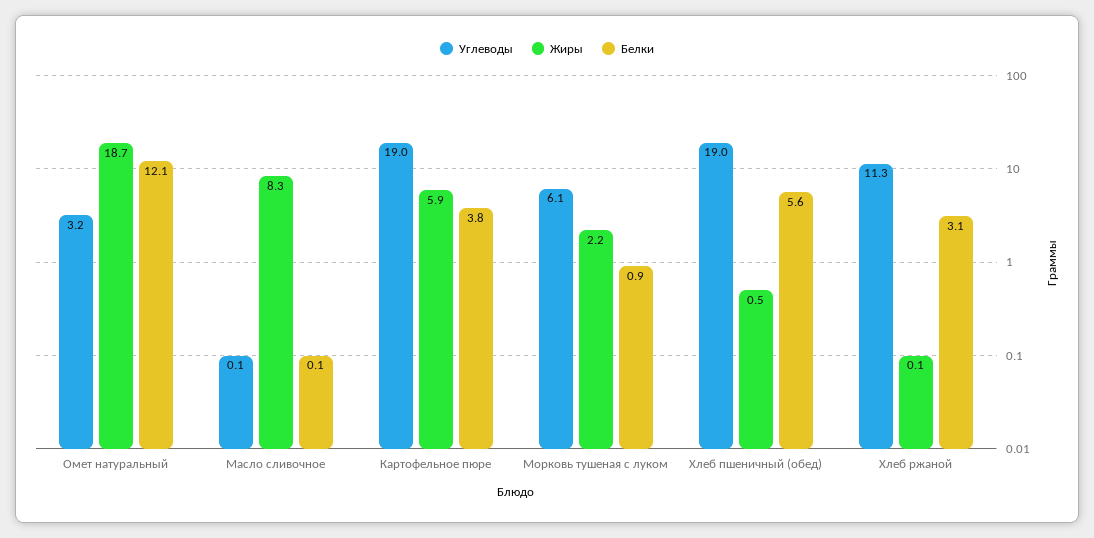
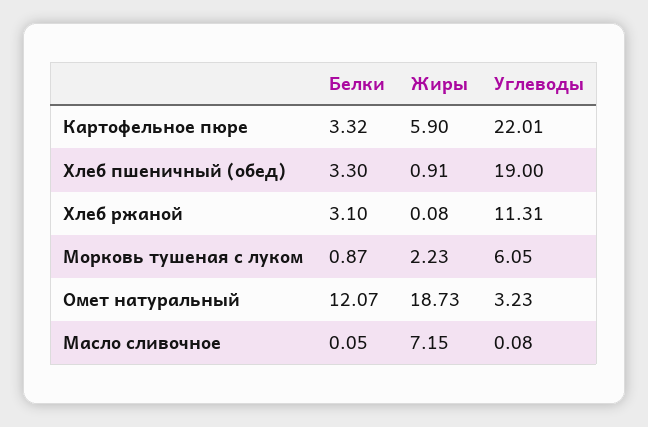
Жиры, Масло сливочное: 8.3 -> 7.15
Углеводы, Картофельное пюре: 19 -> 22.01
Белки, Картофельное пюре: 3.8 -> 3.32
Жиры, Хлеб пшеничный (обед): 0.5 -> 0.91
Белки, Хлеб пшеничный (обед): 5.6 -> 3.3

